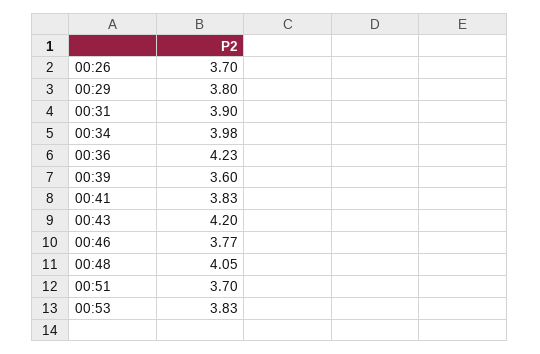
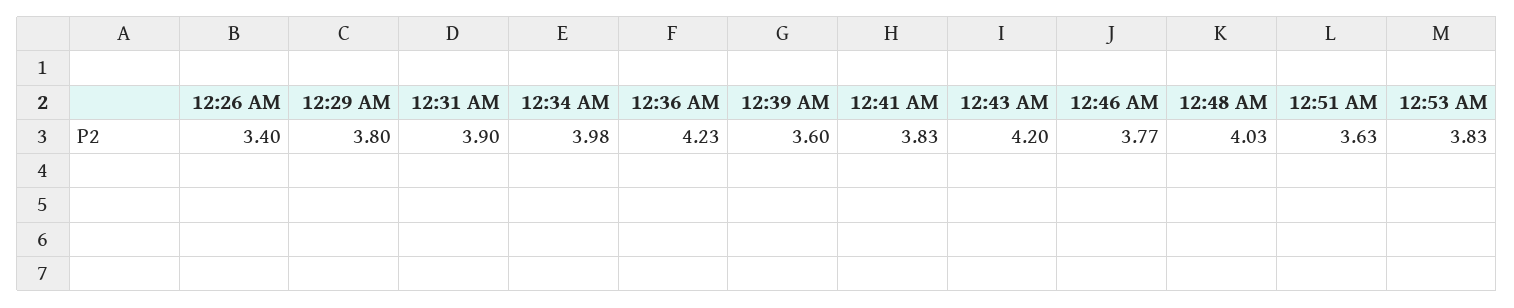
00:26: 3.7 -> 3.4
00:48: 4.05 -> 4.03
00:51: 3.7 -> 3.63

